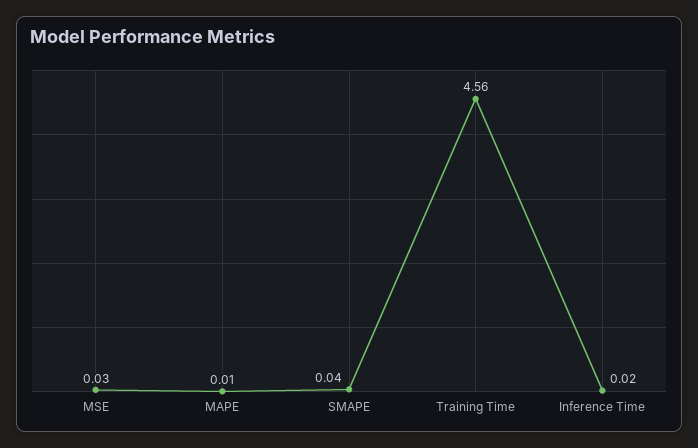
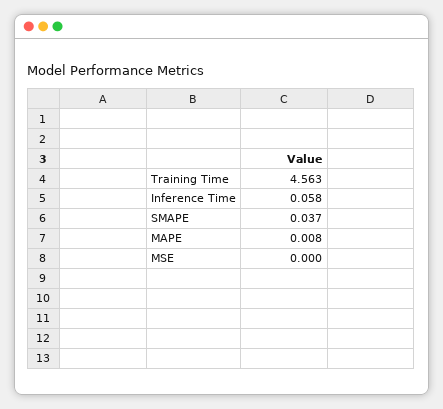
MSE: 0.03 -> 0
Inference Time: 0.02 -> 0.058

